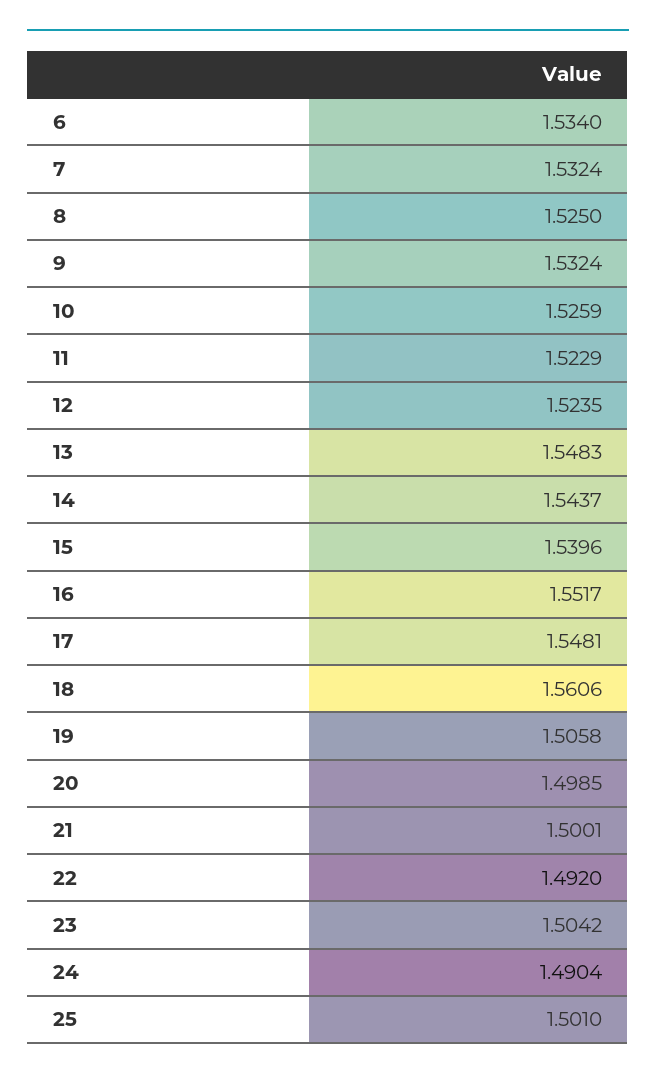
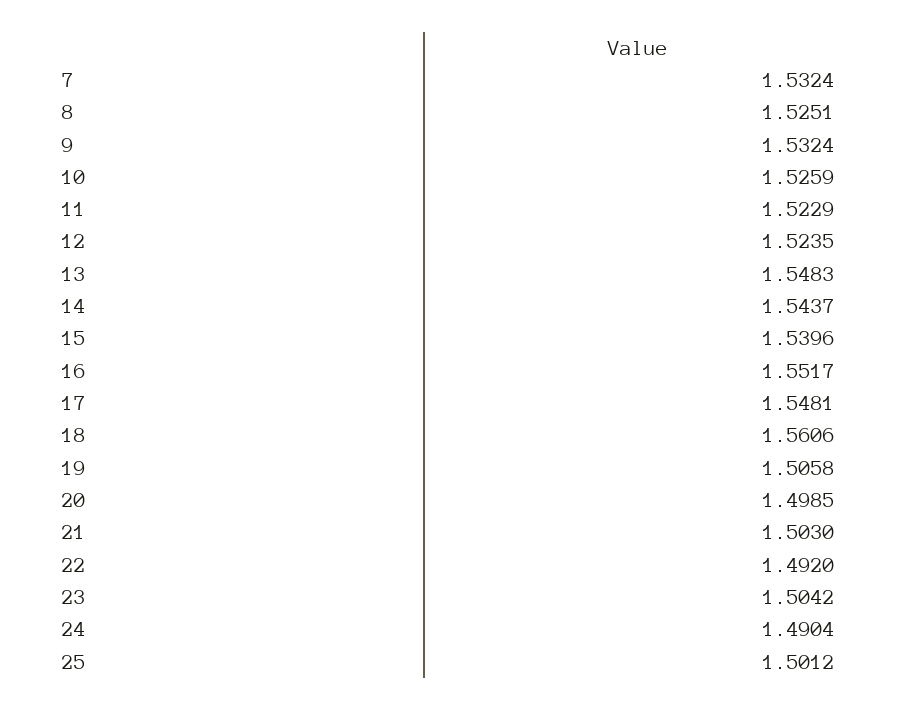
6: 1.534 -> none
8: 1.525 -> 1.5251
21: 1.5001 -> 1.503
25: 1.501 -> 1.5012

